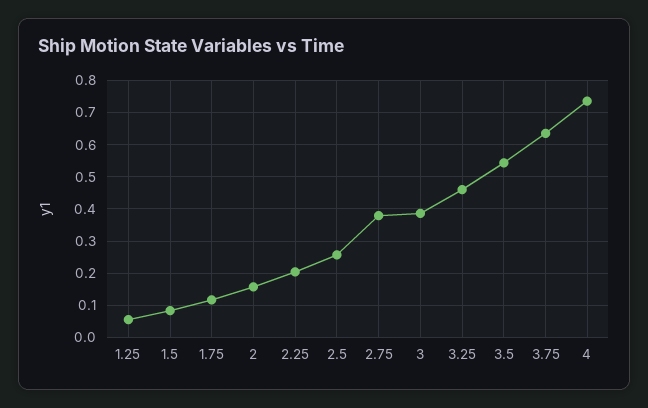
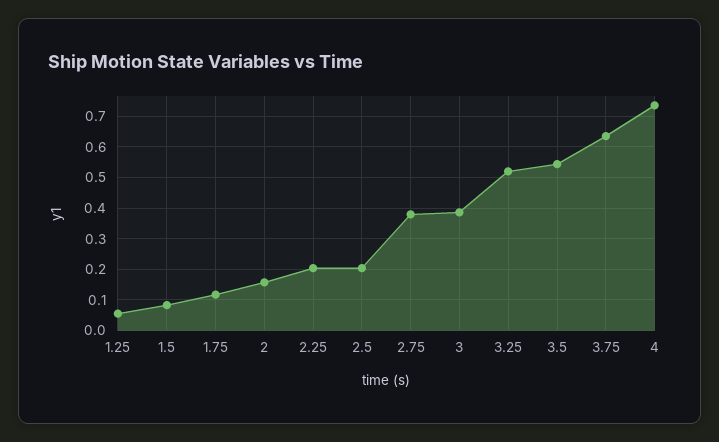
2.5: 0.26 -> 0.2
3.25: 0.46 -> 0.52

